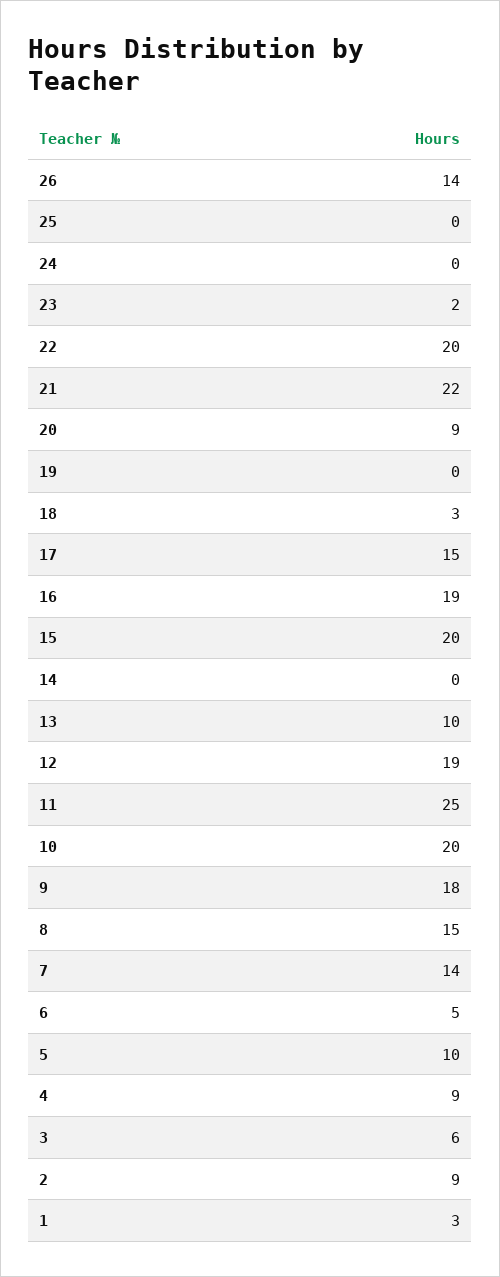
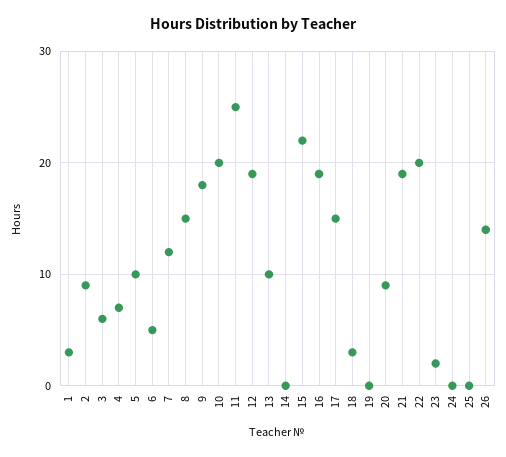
21: 22 -> 19
15: 20 -> 22
7: 14 -> 12
4: 9 -> 7

